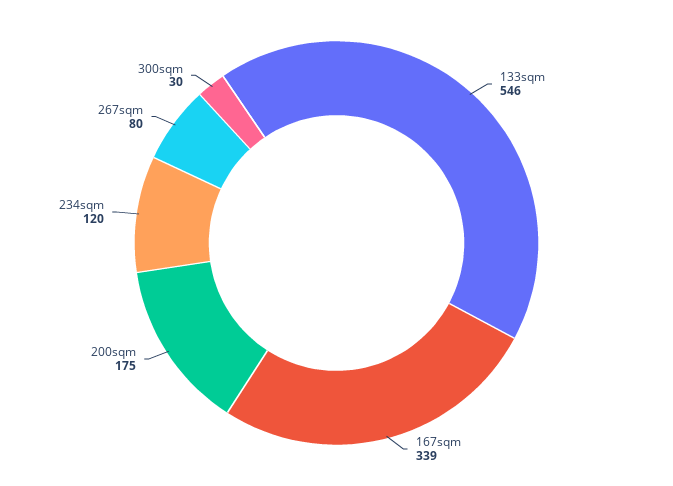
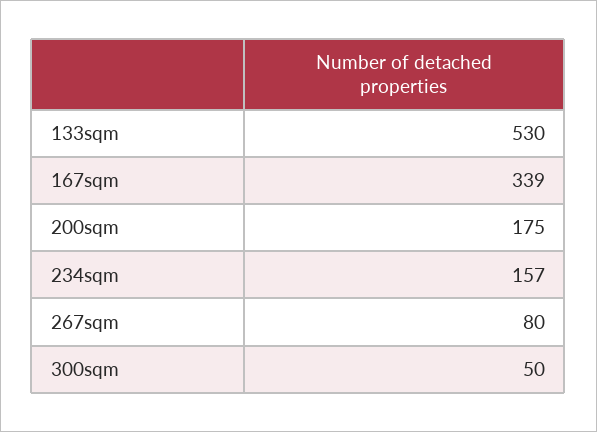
133sqm: 546 -> 530
234sqm: 120 -> 157
300sqm: 30 -> 50

